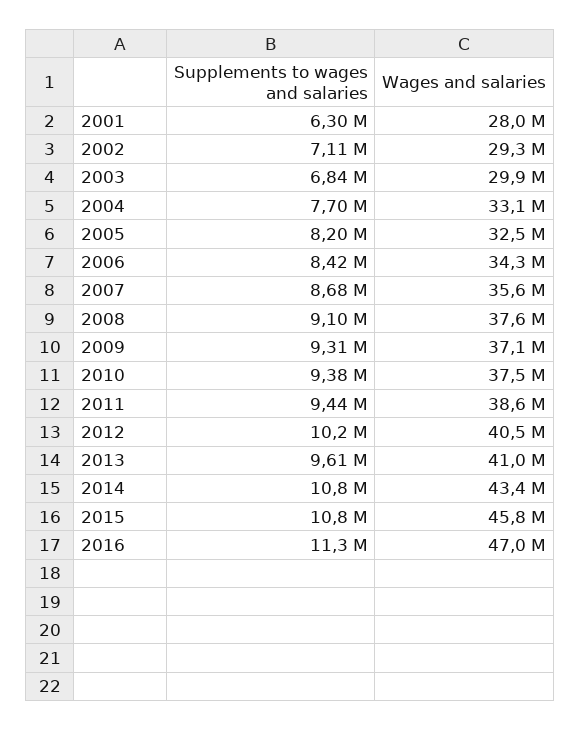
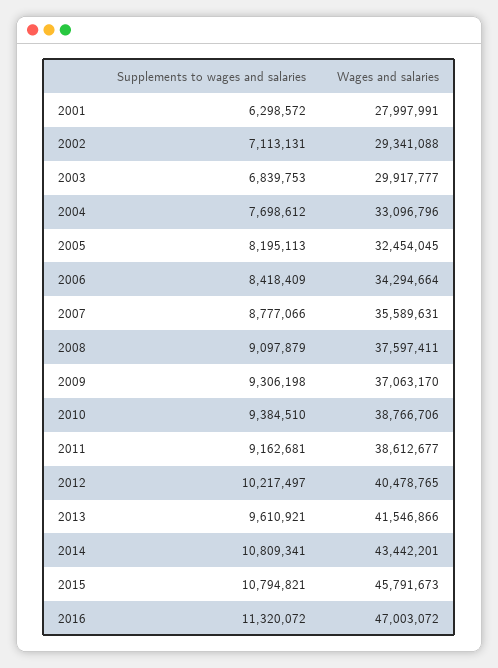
Supplements to wages and salaries, 2007: 8680000 -> 8777066
Wages and salaries, 2010: 37500000 -> 38766706
Supplements to wages and salaries, 2011: 9440000 -> 9162681
Wages and salaries, 2013: 41000000 -> 41546866

